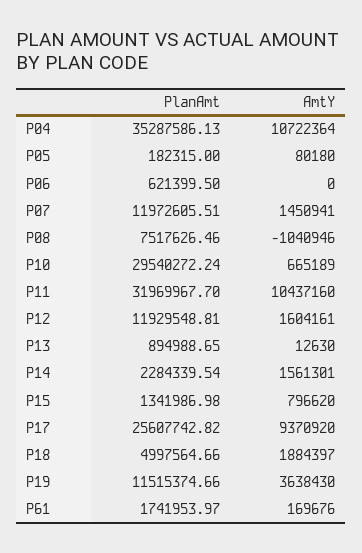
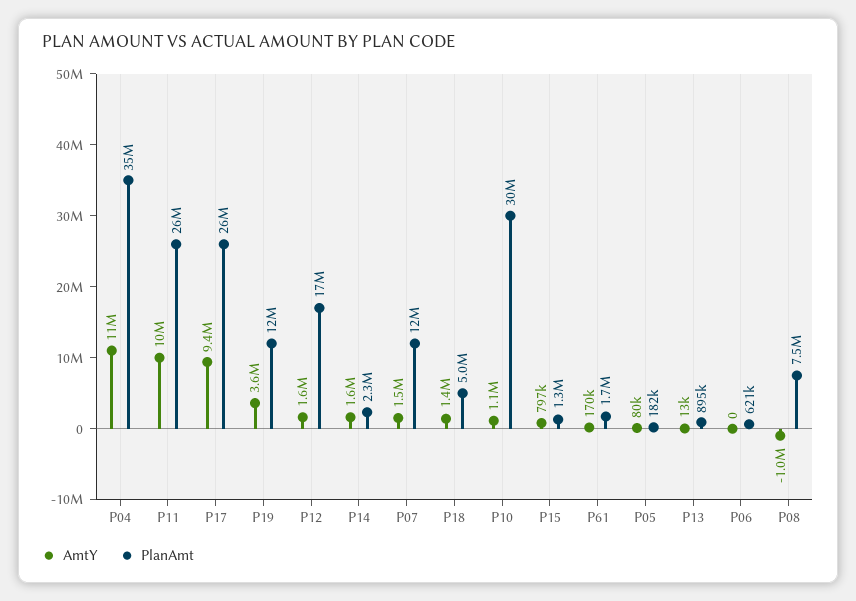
AmtY, P10: 665189 -> 1100000
PlanAmt, P11: 31969967.7 -> 26000000
PlanAmt, P12: 11929548.81 -> 17000000
AmtY, P18: 1884397 -> 1400000

